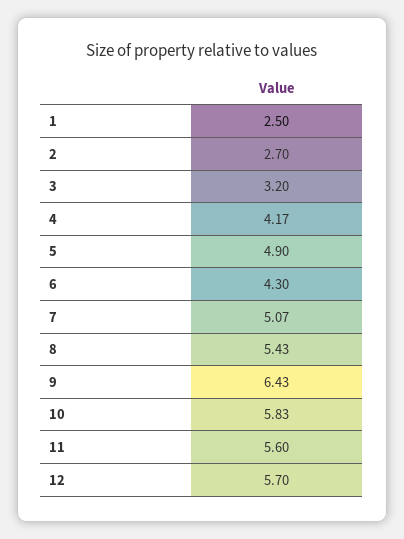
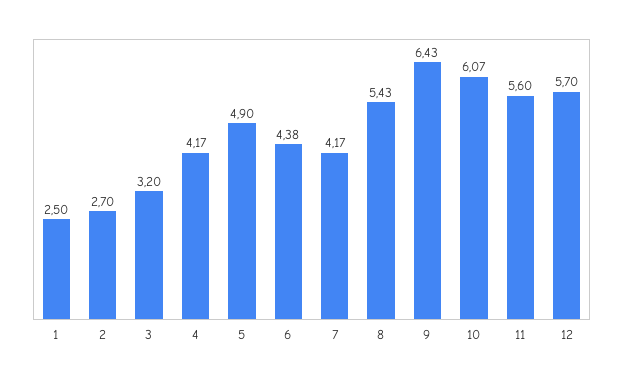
6: 4.3 -> 4.38
7: 5.07 -> 4.17
10: 5.83 -> 6.07

